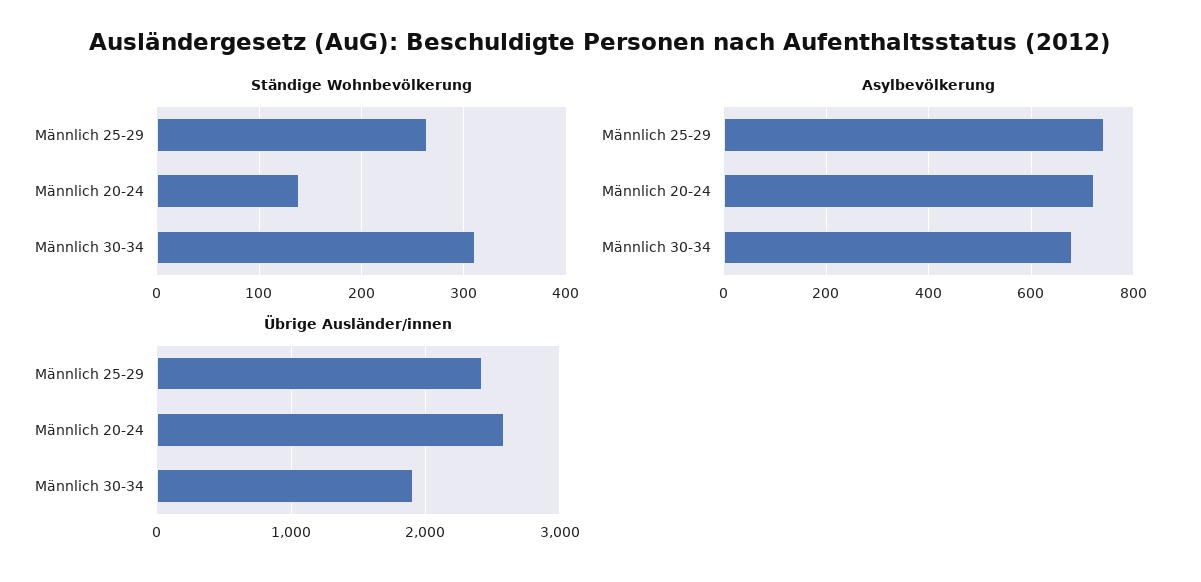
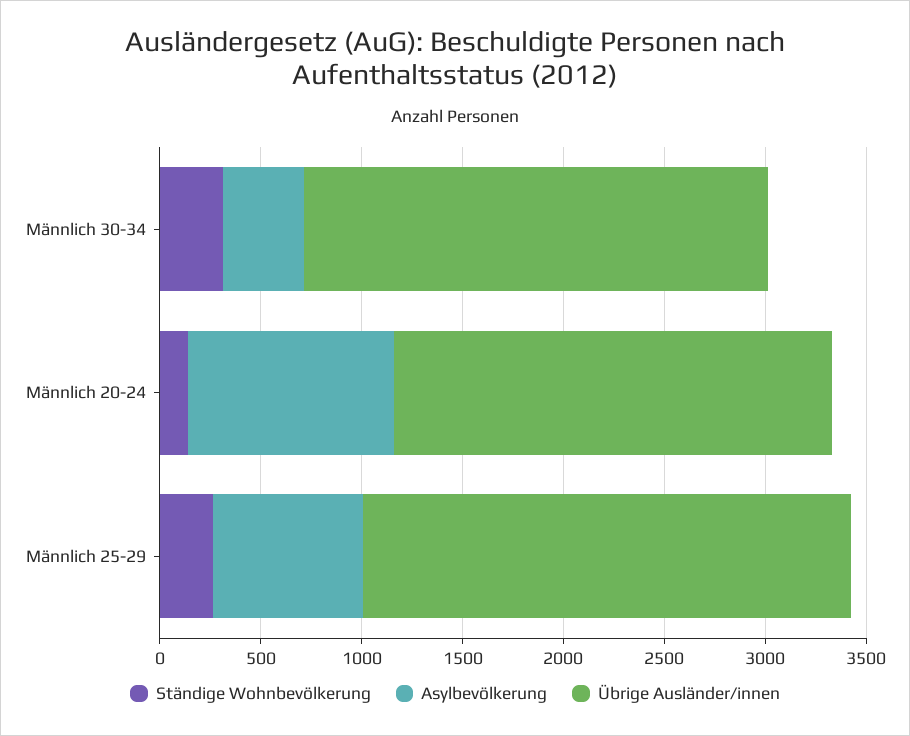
Asylbevölkerung, Männlich 20-24: 720 -> 1000
Asylbevölkerung, Männlich 30-34: 680 -> 400
Übrige Ausländer/innen, Männlich 20-24: 2600 -> 2200
Übrige Ausländer/innen, Männlich 30-34: 1900 -> 2300

